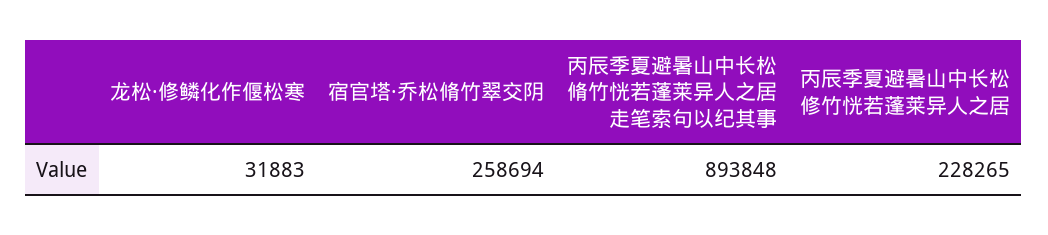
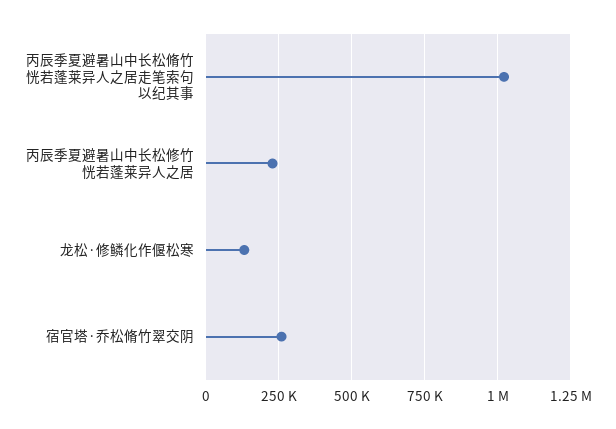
龙松·修鳞化作偃松寒: 31883 -> 125000
丙辰季夏避暑山中长松脩竹恍若蓬莱异人之居走笔索句以纪其事: 893848 -> 1025000

